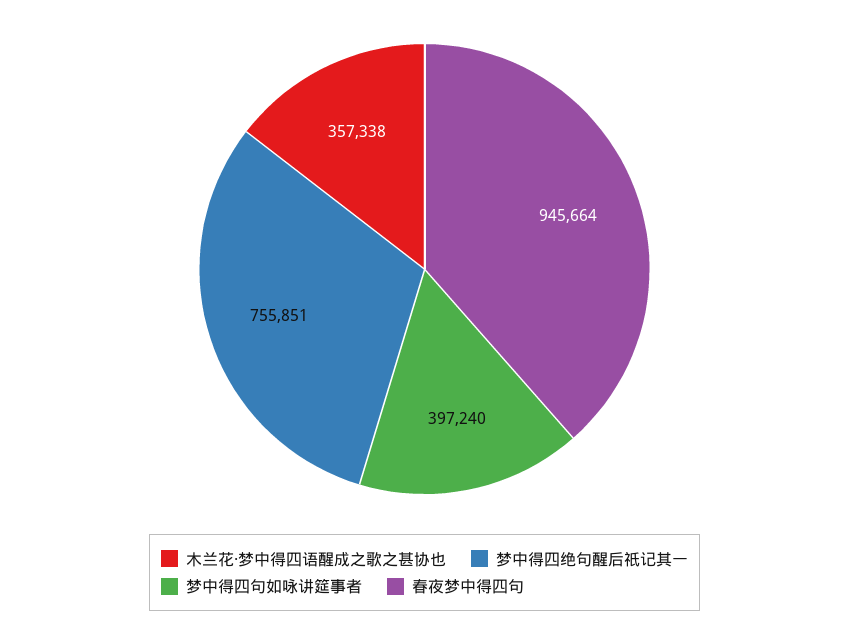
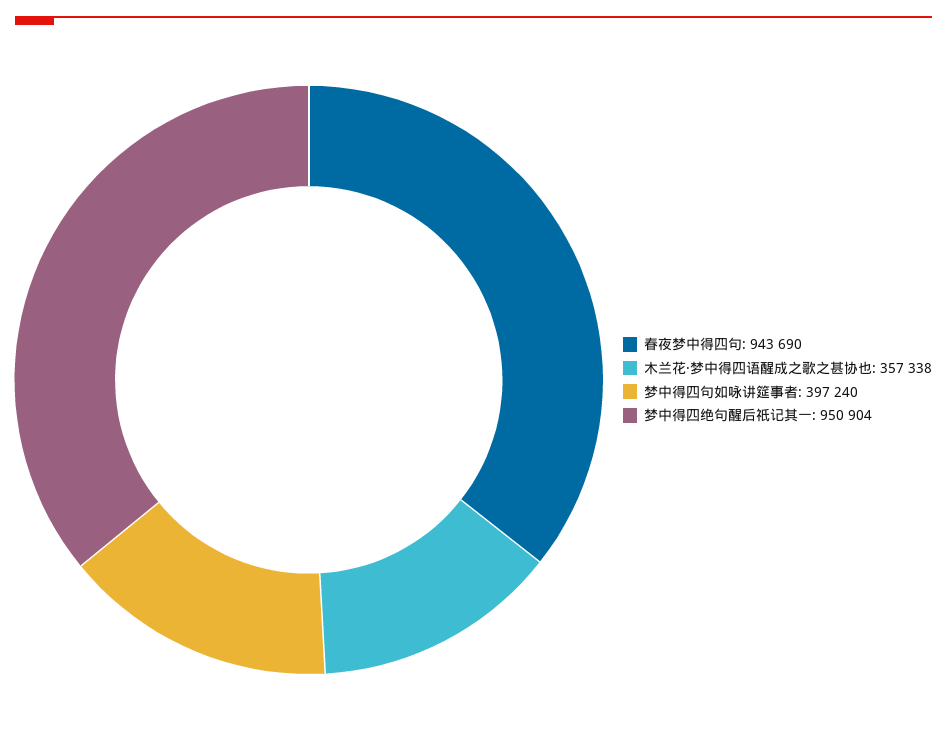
梦中得四绝句醒后祇记其一: 755851 -> 950904
春夜梦中得四句: 945664 -> 943690

